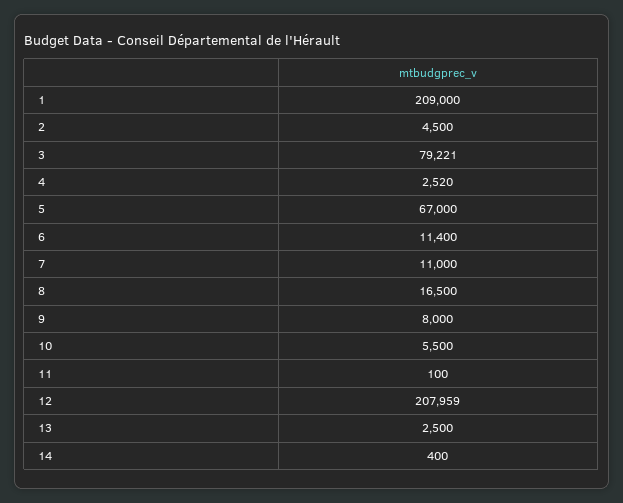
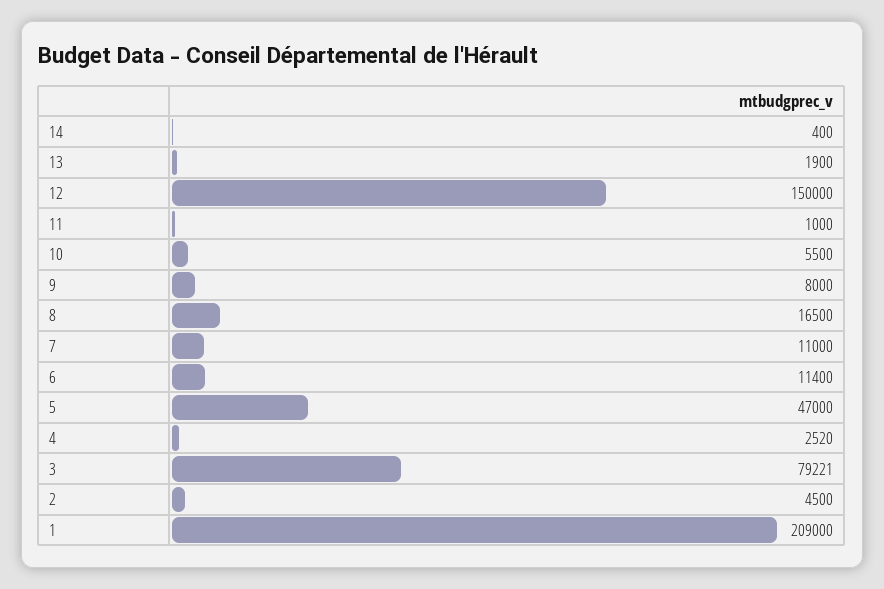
5: 67000 -> 47000
11: 100 -> 1000
12: 207959 -> 150000
13: 2500 -> 1900

